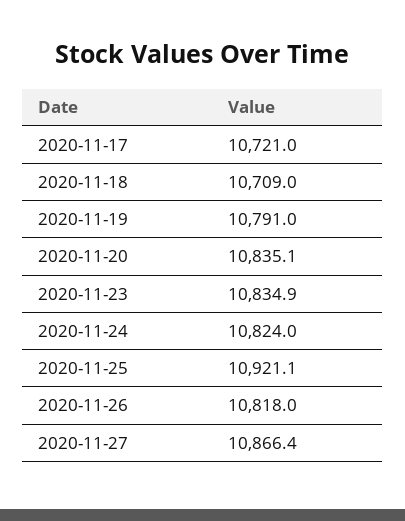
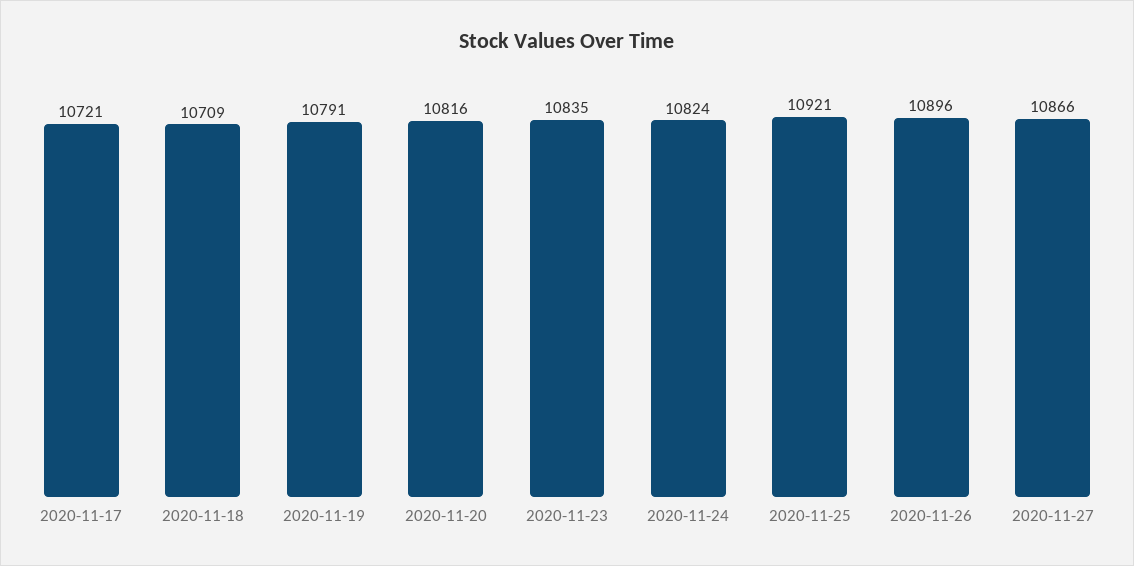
2020-11-20: 10835.1 -> 10816
2020-11-26: 10818 -> 10896

